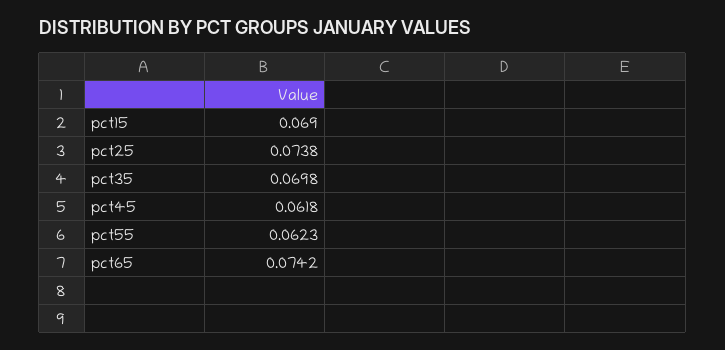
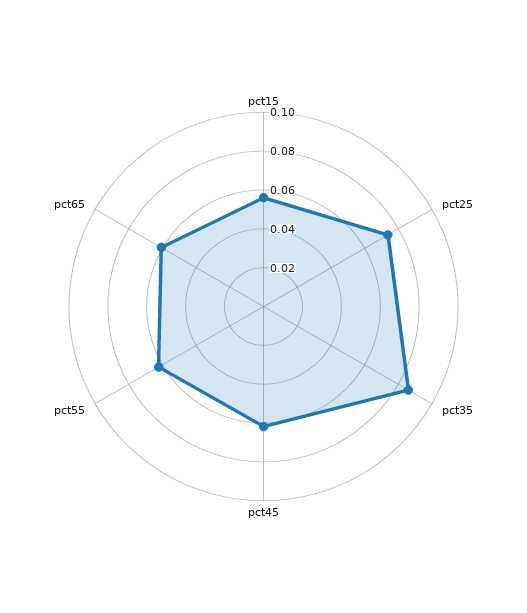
pct15: 0.069 -> 0.055
pct35: 0.0698 -> 0.085
pct65: 0.0742 -> 0.06

